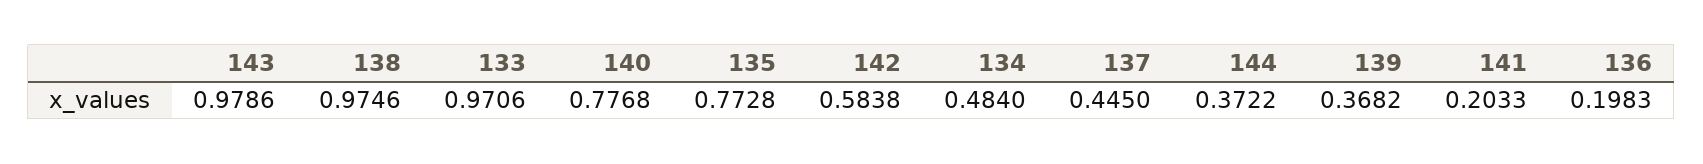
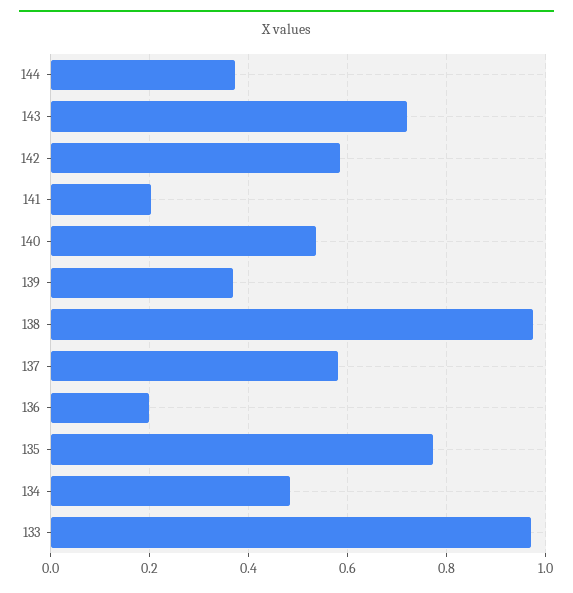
143: 0.9786 -> 0.72
140: 0.7768 -> 0.54
137: 0.445 -> 0.58

